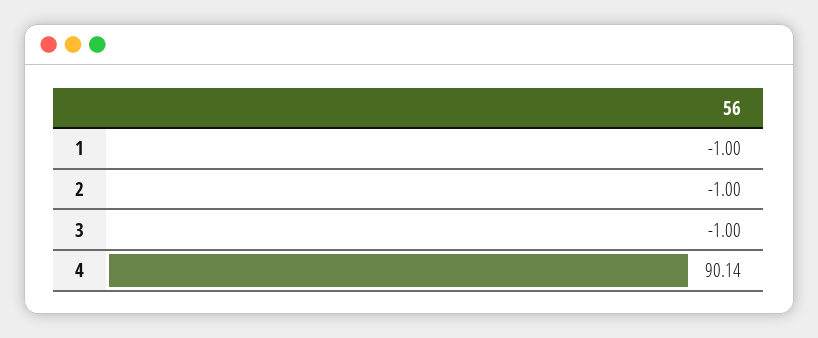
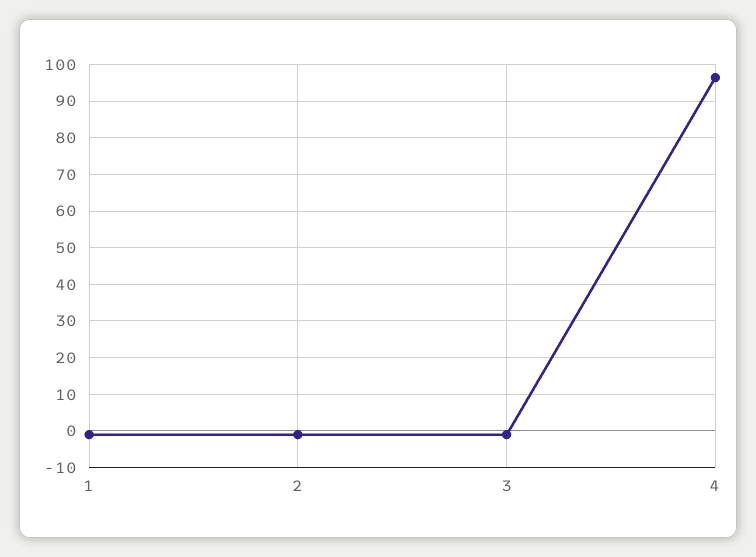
4: 90.14 -> 96

